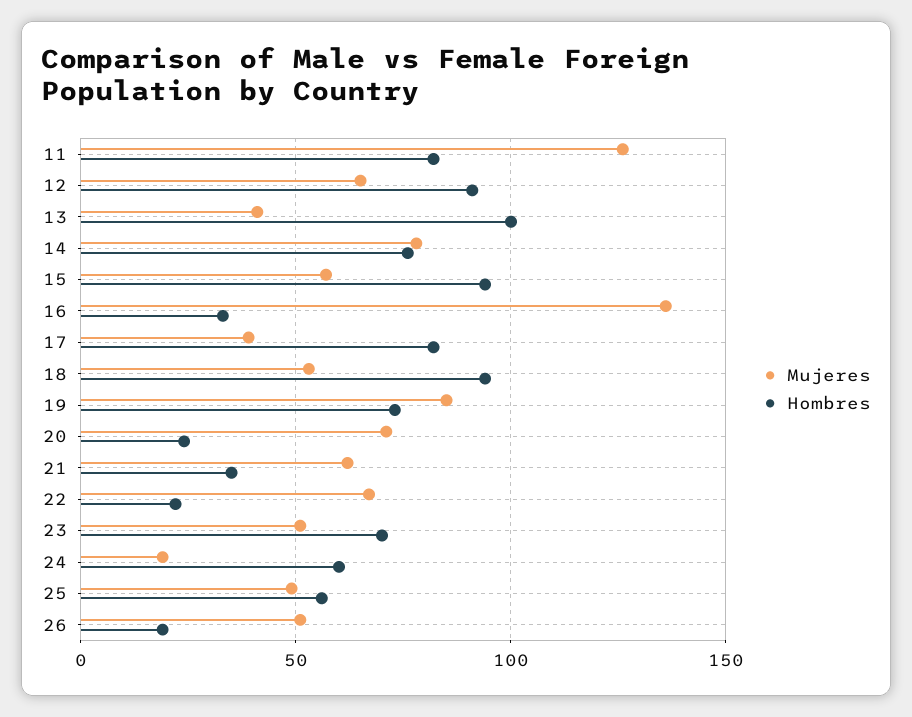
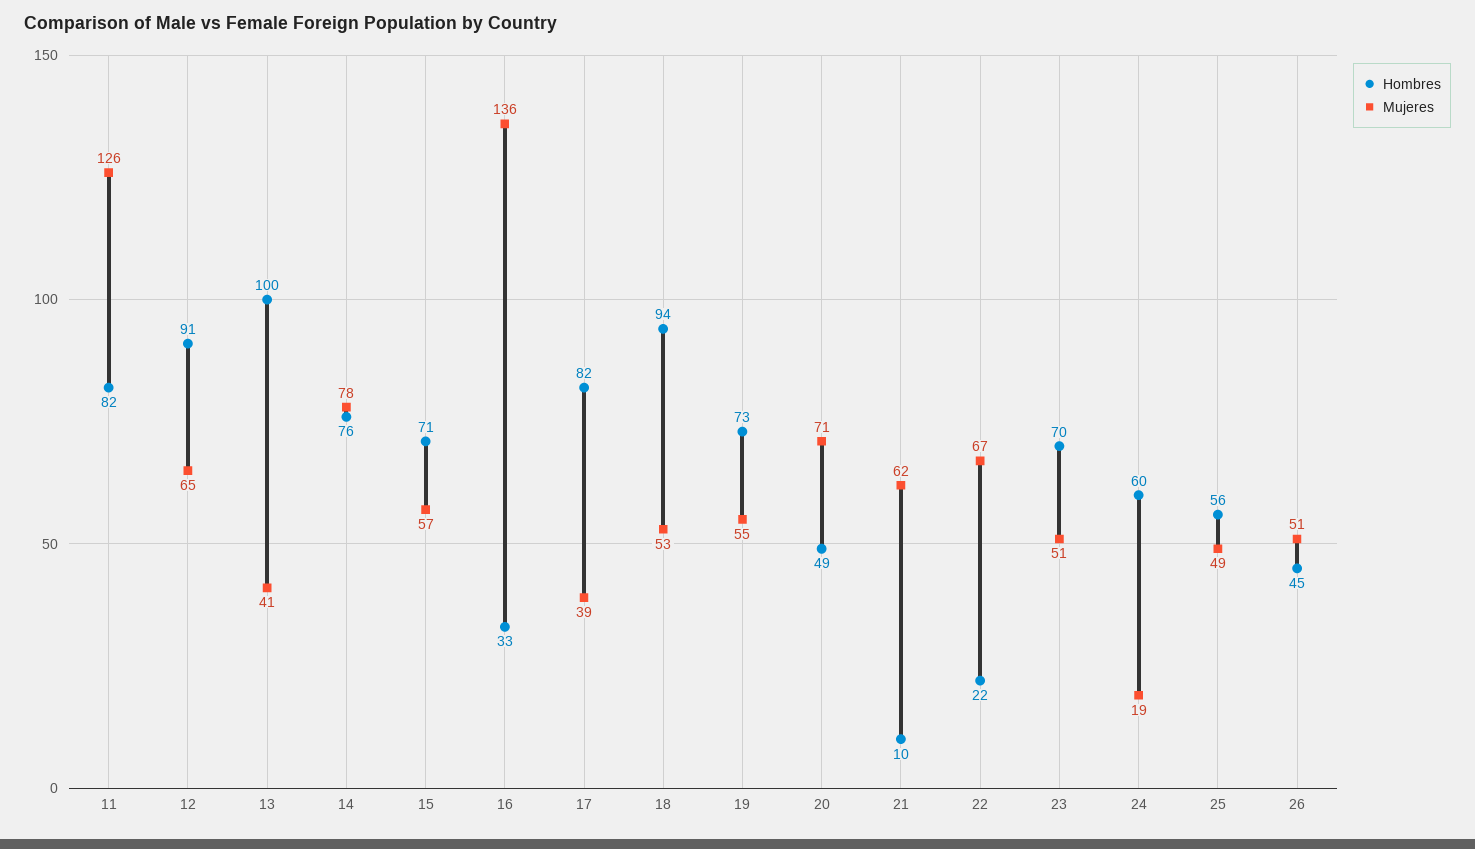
Hombres, 15: 95 -> 71
Mujeres, 19: 85 -> 55
Hombres, 20: 25 -> 49
Hombres, 21: 35 -> 10
Hombres, 26: 20 -> 45

